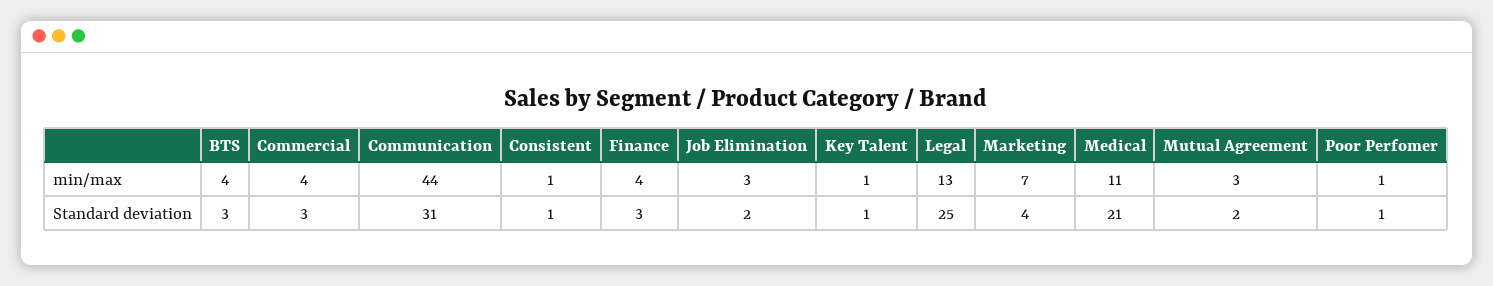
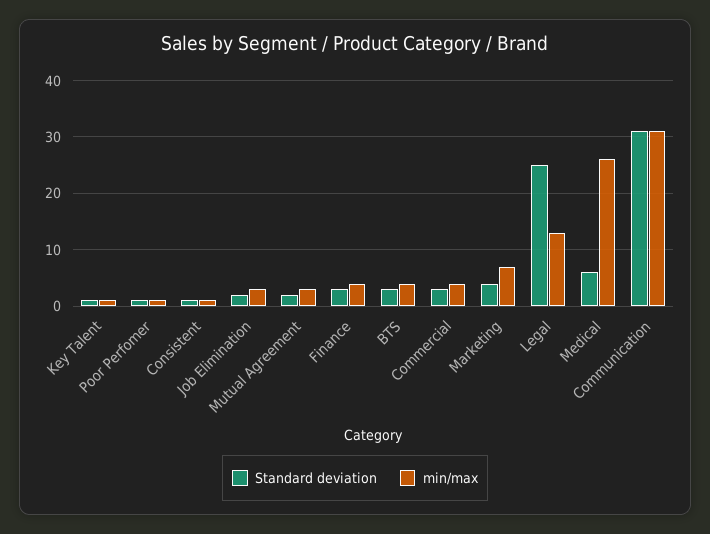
min/max, Communication: 44 -> 30
min/max, Medical: 11 -> 25
Standard deviation, Medical: 21 -> 5

